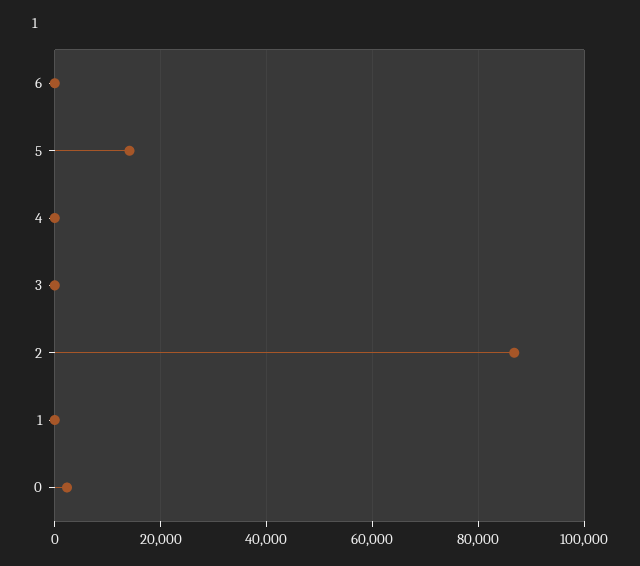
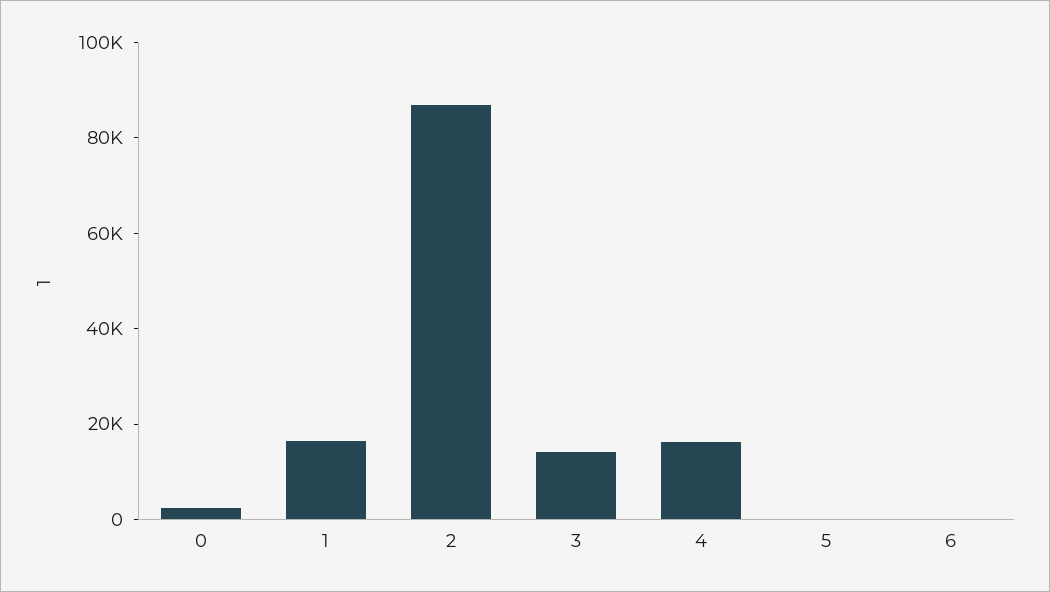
5: 14000 -> 0
4: 0 -> 15000
3: 0 -> 15000
1: 0 -> 15000

